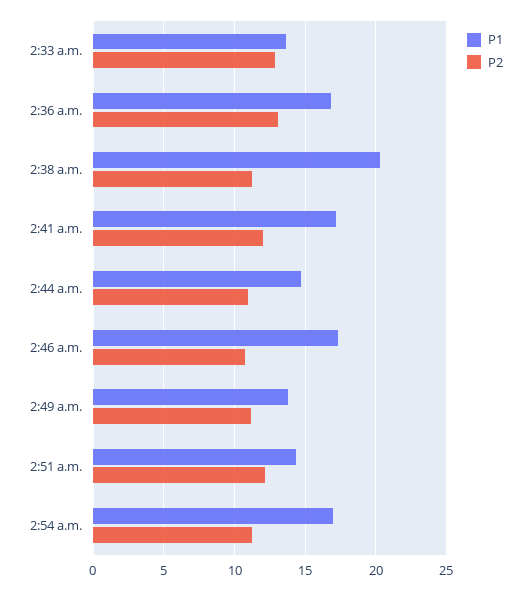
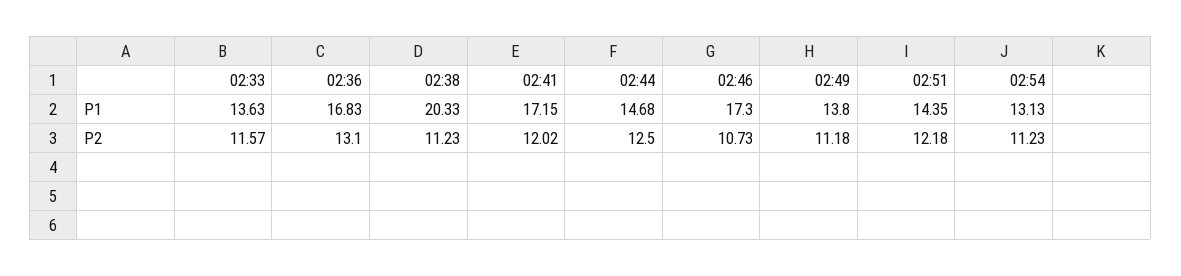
P2, 2:33 a.m.: 13 -> 11.57
P2, 2:44 a.m.: 11 -> 12.5
P1, 2:54 a.m.: 17 -> 13.13

